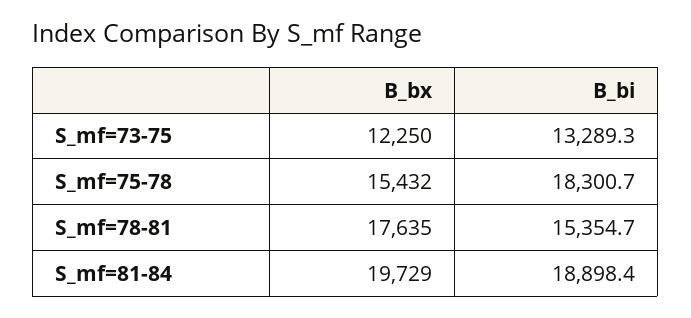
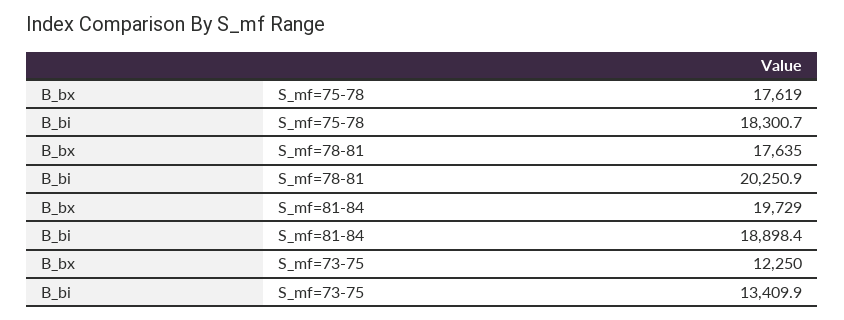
B_bi, S_mf=73-75: 13289.3 -> 13409.9
B_bx, S_mf=75-78: 15432 -> 17619
B_bi, S_mf=78-81: 15354.7 -> 20250.9

